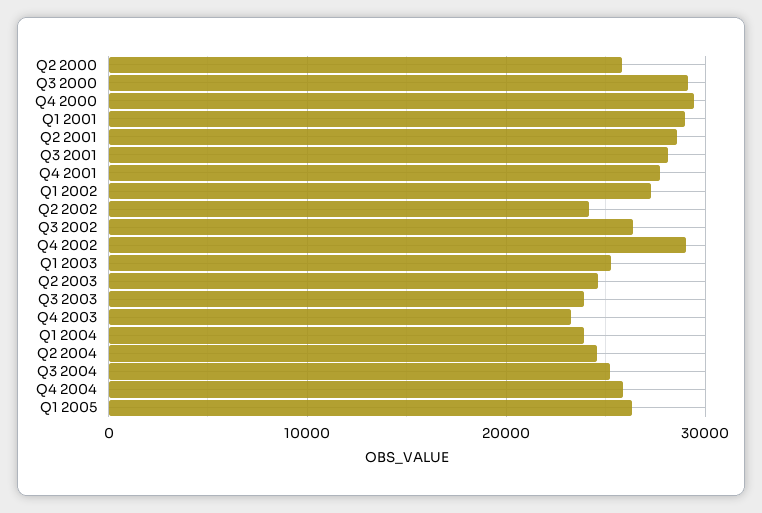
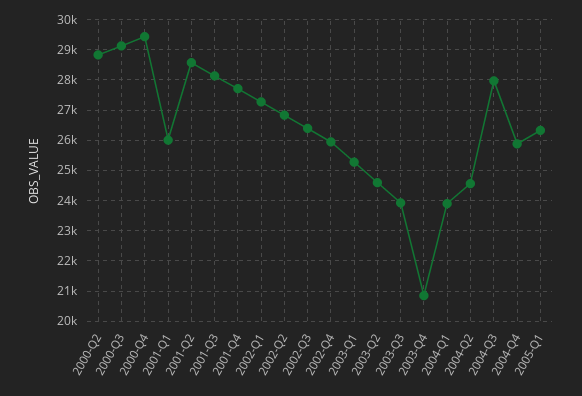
Q2 2000: 26000 -> 28800
Q1 2001: 29000 -> 26000
Q2 2002: 24000 -> 26800
Q4 2002: 29000 -> 26000
Q4 2003: 23000 -> 20800
Q3 2004: 25000 -> 28000

